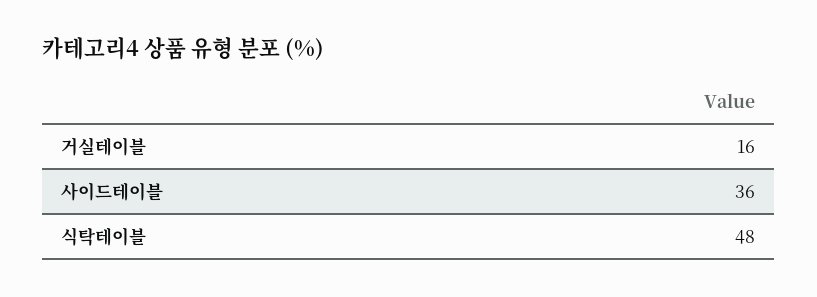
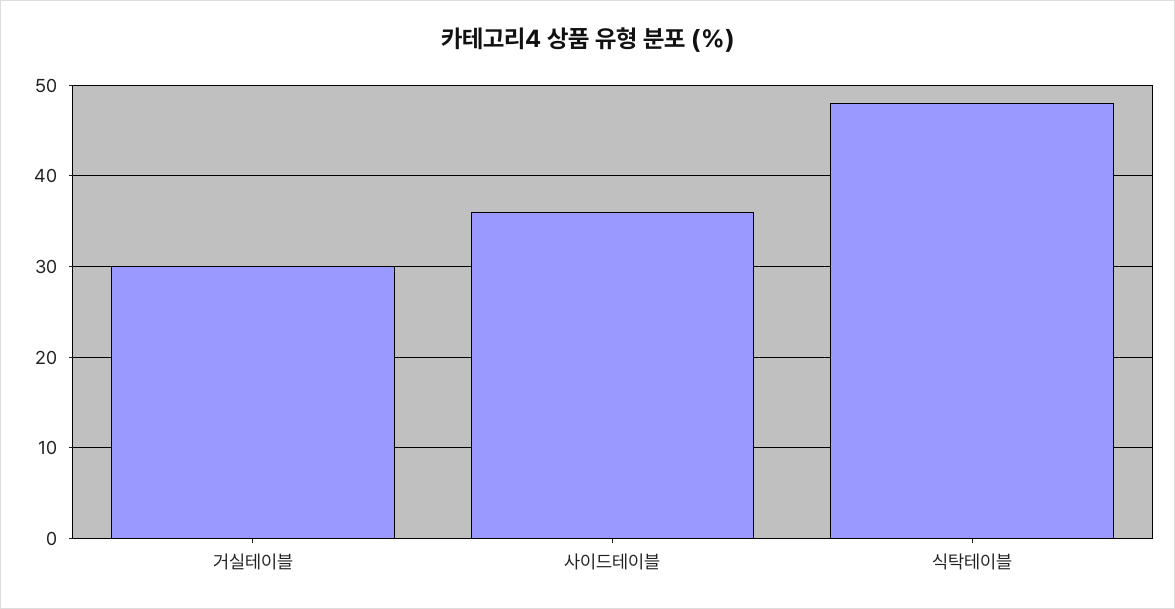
거실테이블: 16 -> 30

